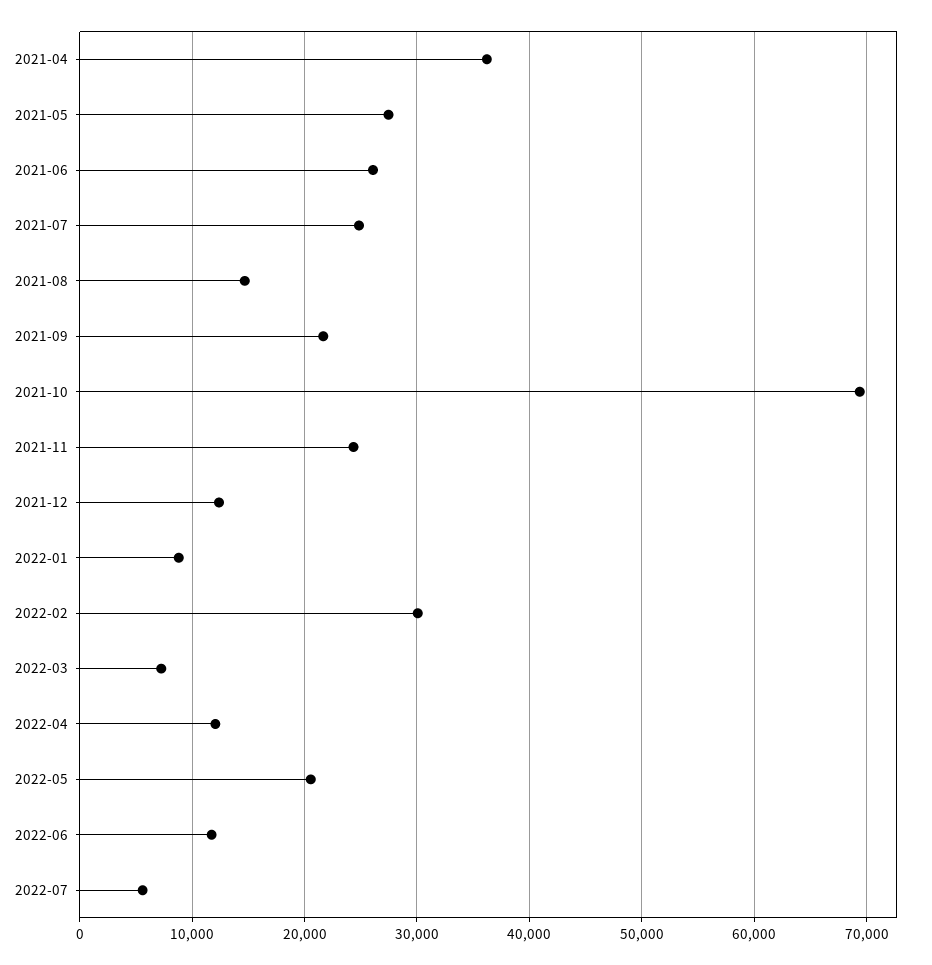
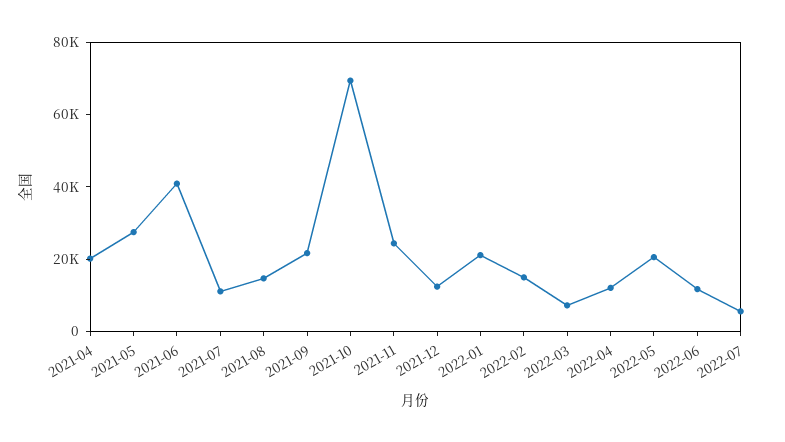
2021-04: 36000 -> 20000
2021-06: 26000 -> 40000
2021-07: 25000 -> 10000
2022-01: 9000 -> 20000
2022-02: 30000 -> 15000

